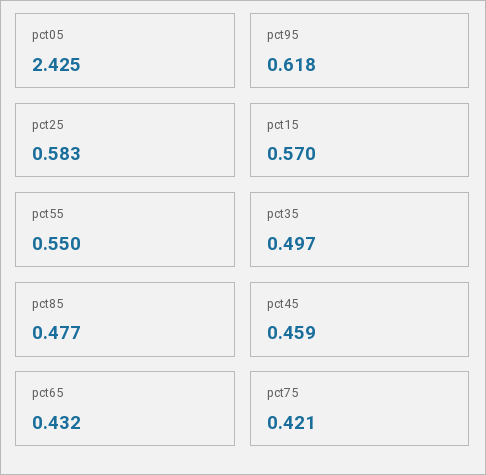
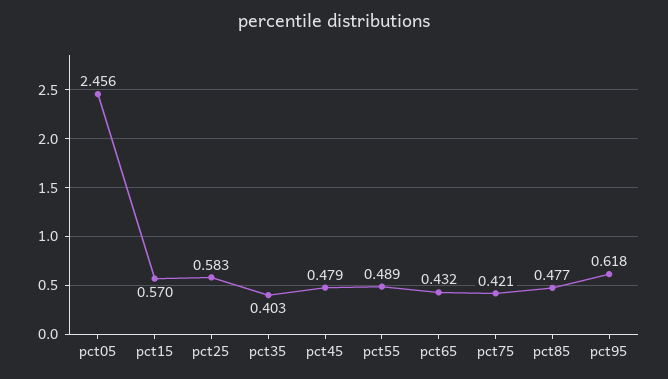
pct05: 2.425 -> 2.456
pct55: 0.55 -> 0.489
pct35: 0.497 -> 0.403
pct45: 0.459 -> 0.479

